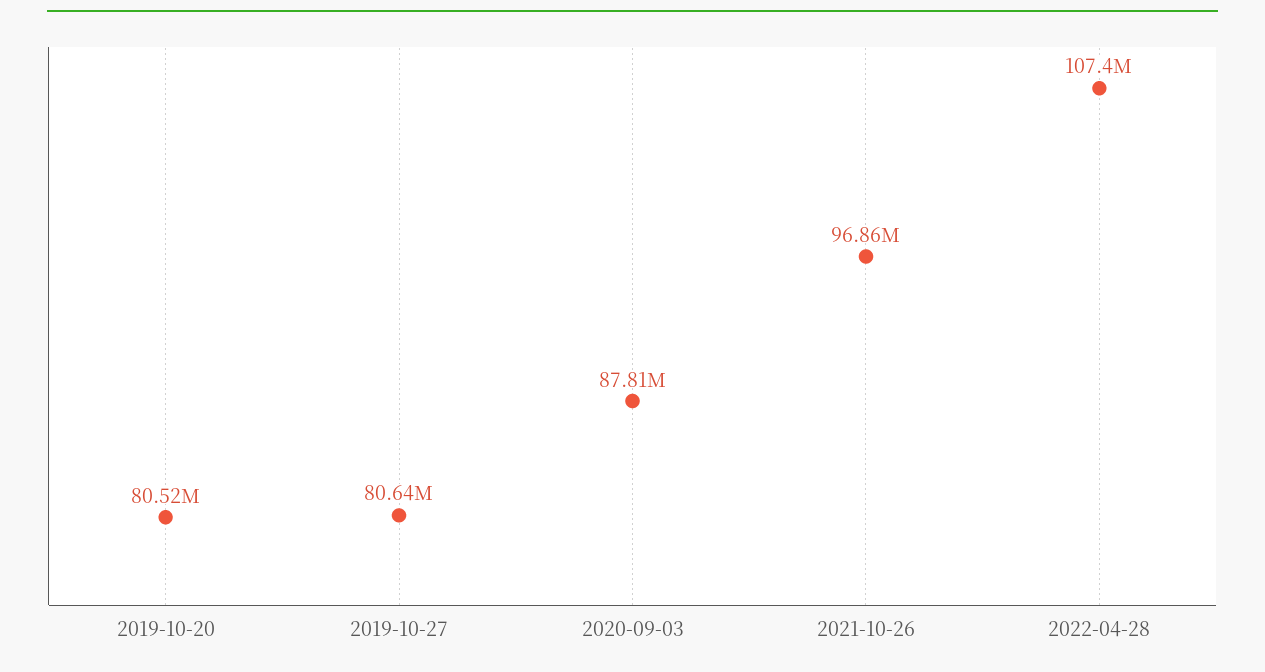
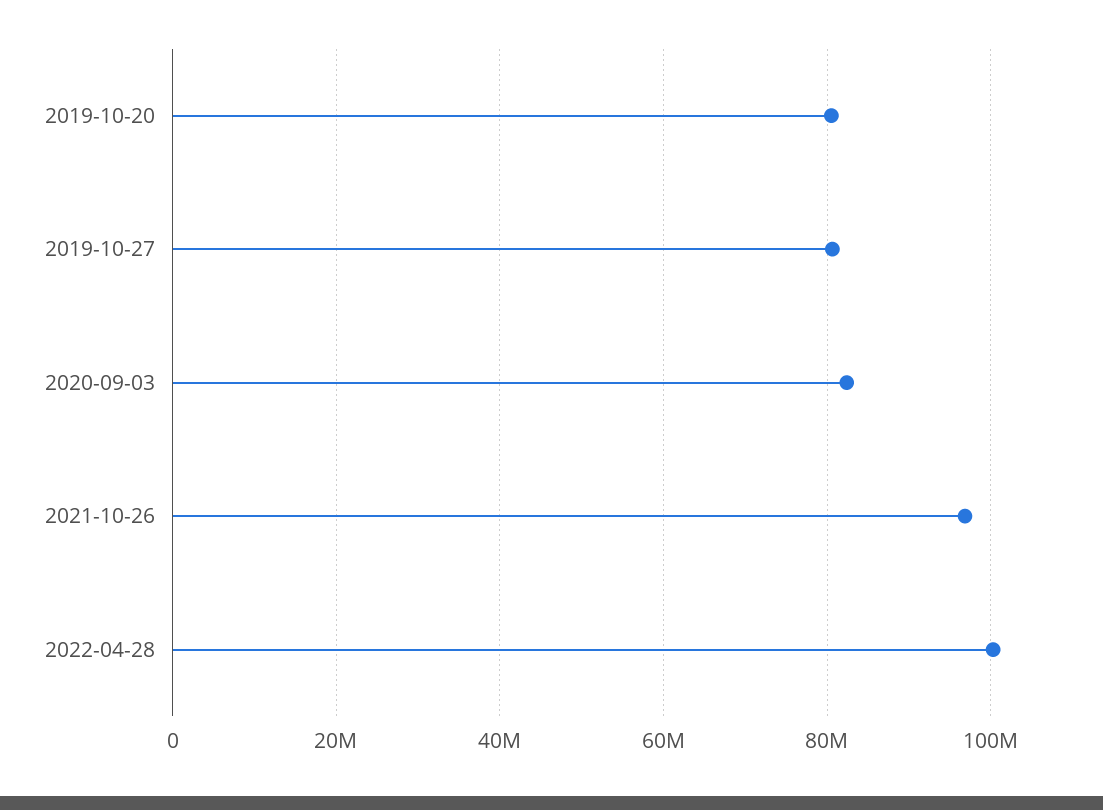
2020-09-03: 87810000 -> 82000000
2022-04-28: 107400000 -> 100000000

